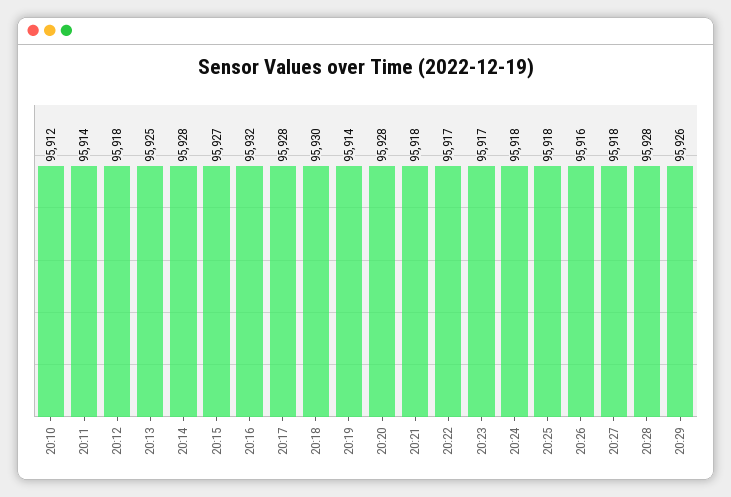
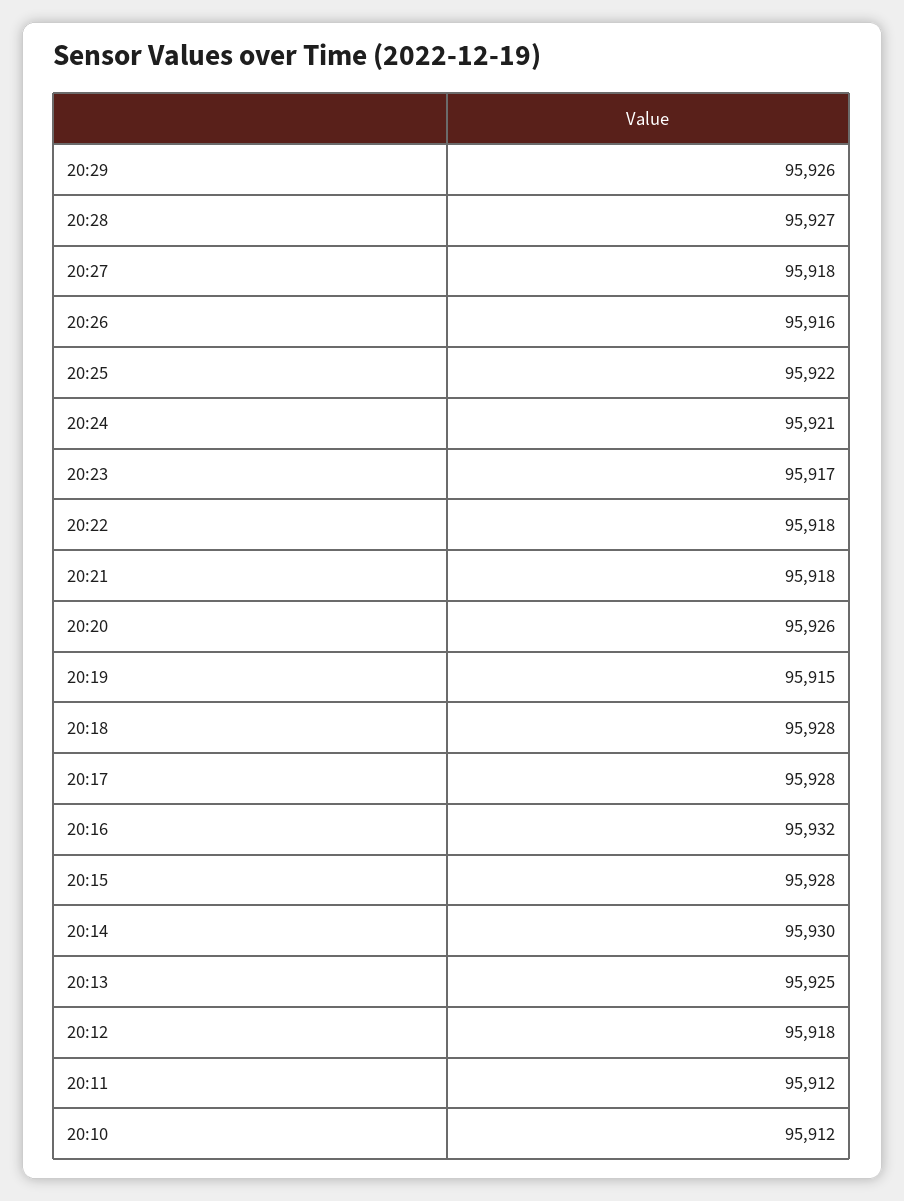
20:11: 95914 -> 95912
20:14: 95928 -> 95930
20:15: 95927 -> 95928
20:18: 95930 -> 95928
20:19: 95914 -> 95915
20:20: 95928 -> 95926
20:22: 95917 -> 95918
20:24: 95918 -> 95921
20:25: 95918 -> 95922
20:28: 95928 -> 95927

